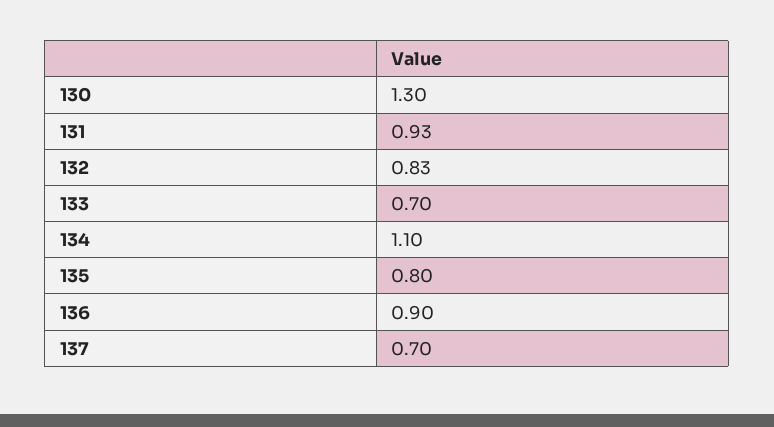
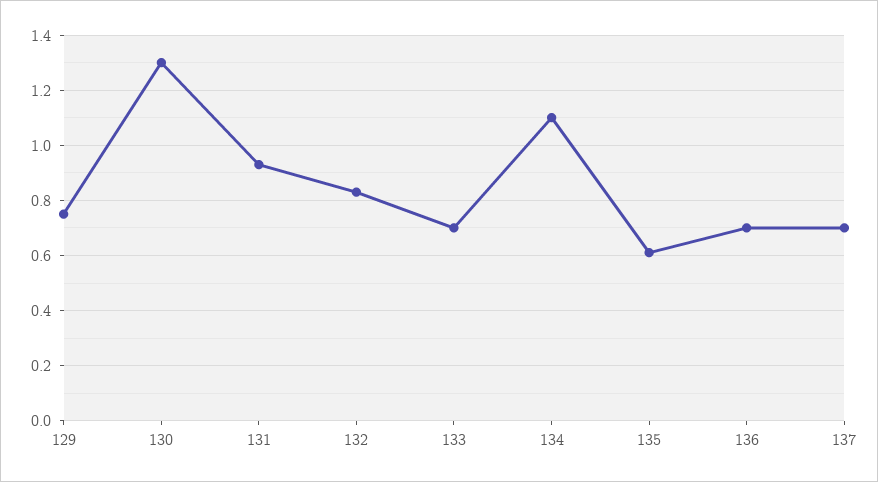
135: 0.8 -> 0.6
136: 0.9 -> 0.7
129: none -> 0.75

